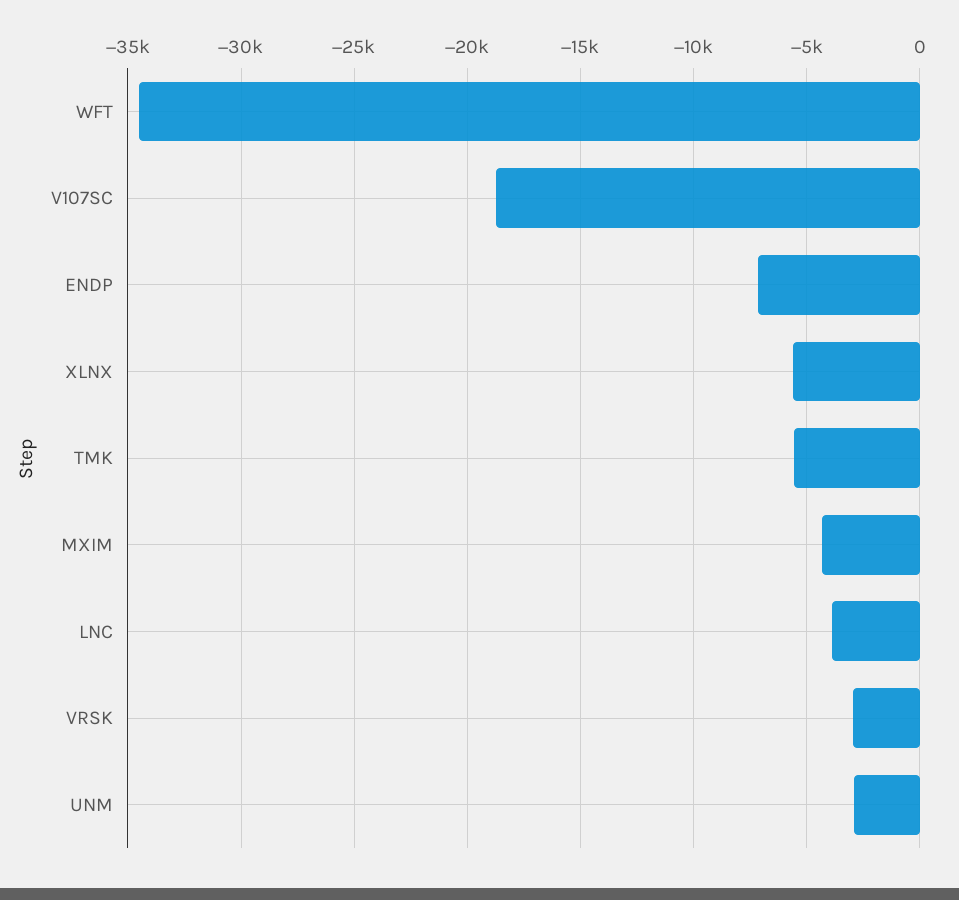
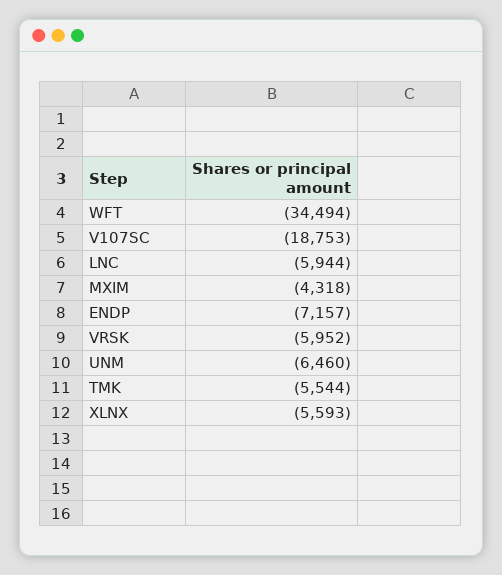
LNC: -4000 -> -5944
VRSK: -3000 -> -5952
UNM: -3000 -> -6460

